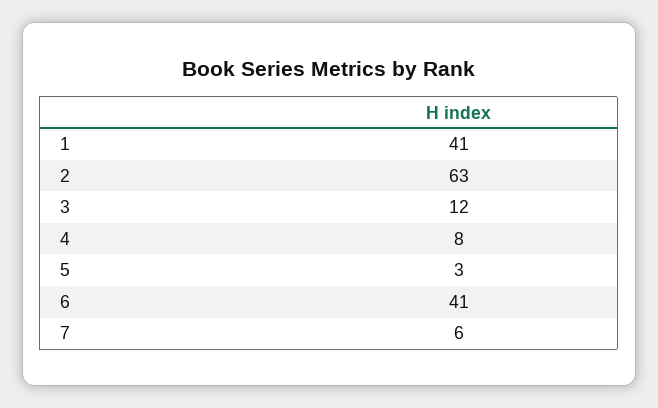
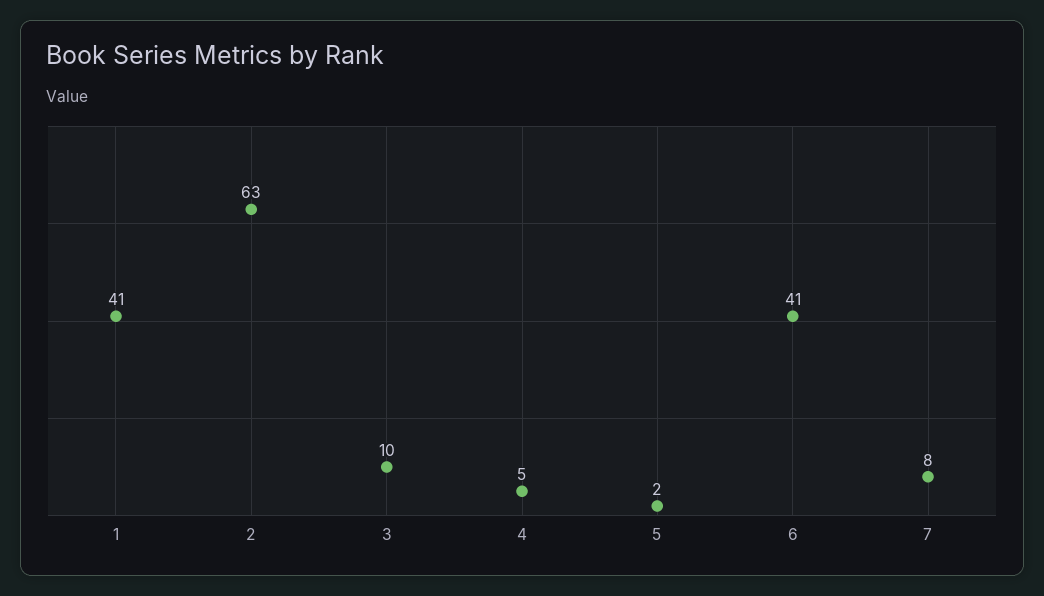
3: 12 -> 10
4: 8 -> 5
5: 3 -> 2
7: 6 -> 8

